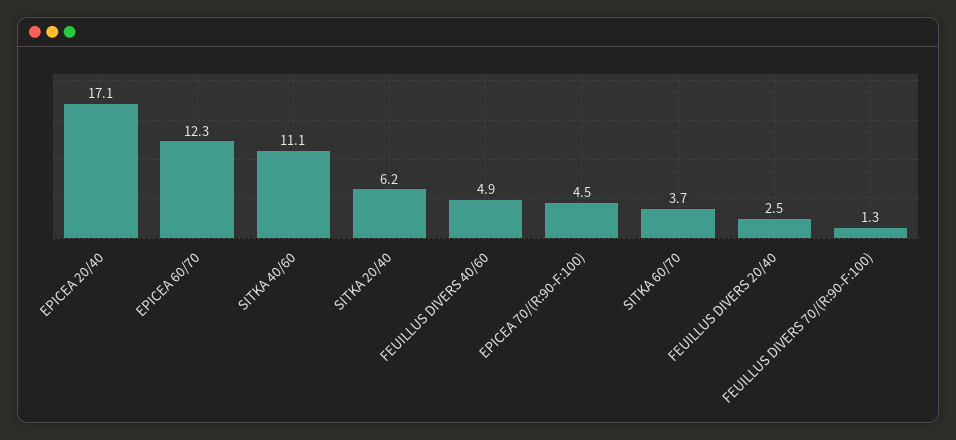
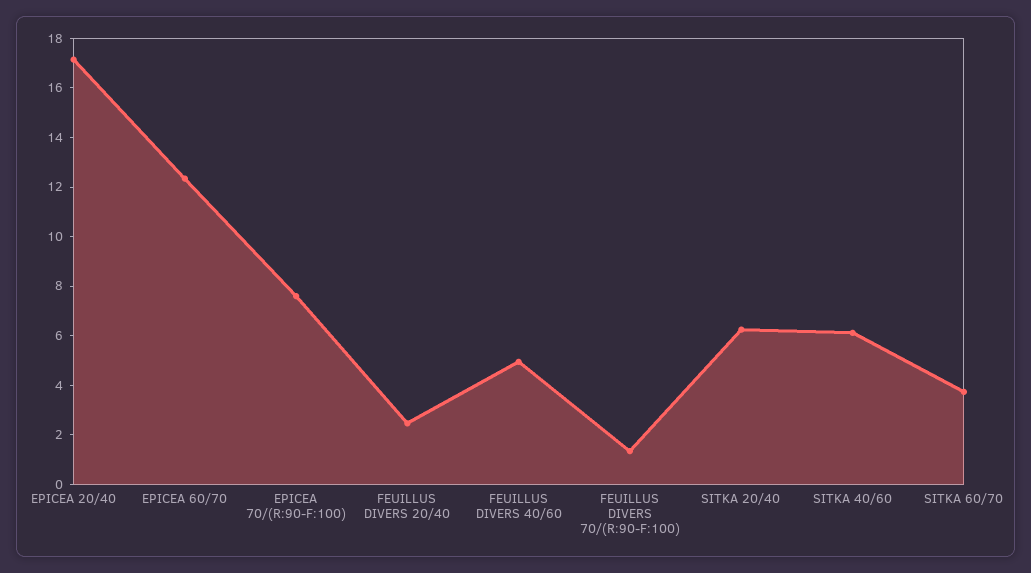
SITKA 40/60: 11.1 -> 6
EPICEA 70/(R:90-F:100): 4.5 -> 7.5

